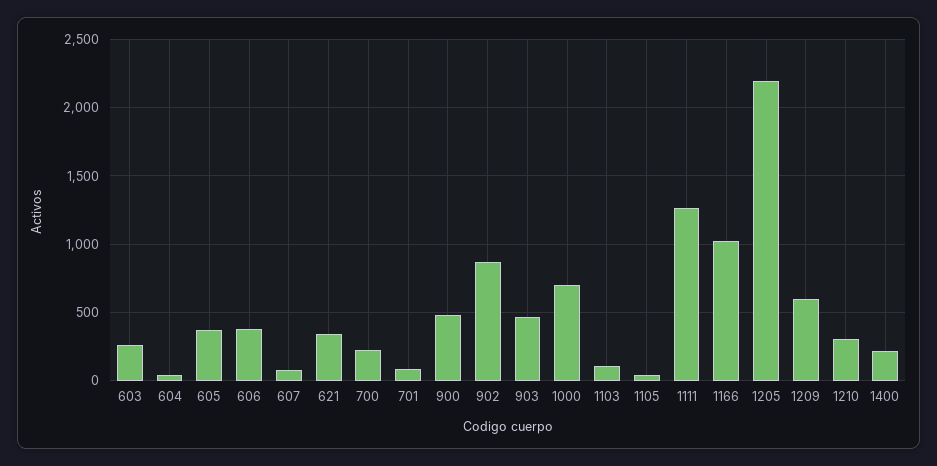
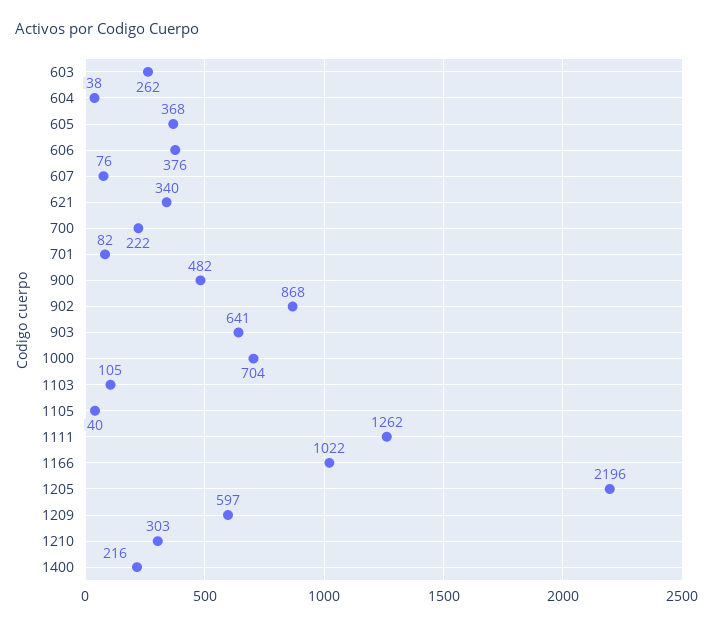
903: 450 -> 641

